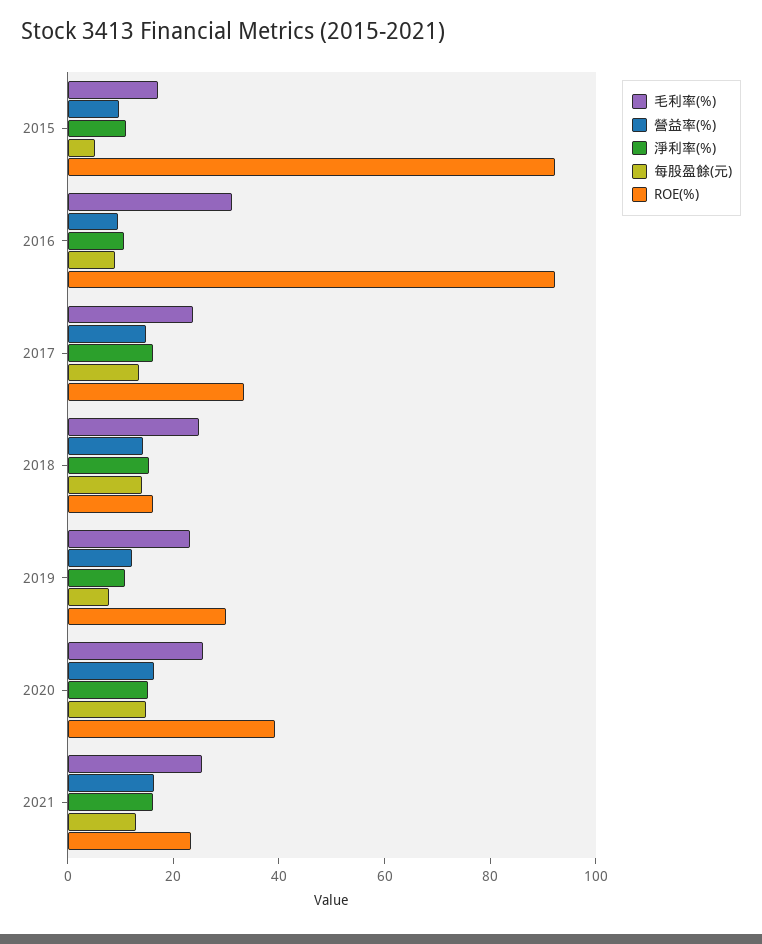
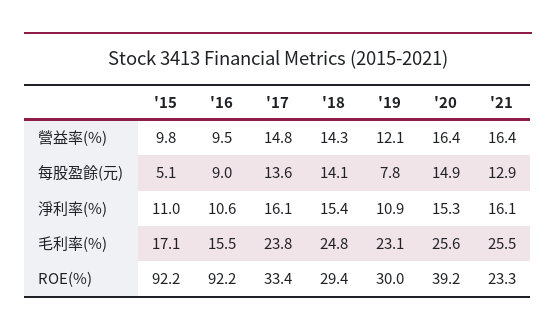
毛利率(%), 2016: 30 -> 15.5
ROE(%), 2018: 15 -> 29.4

